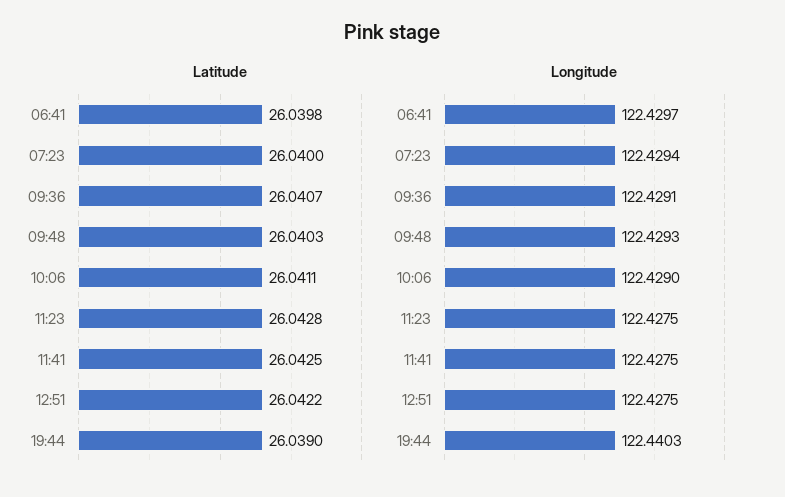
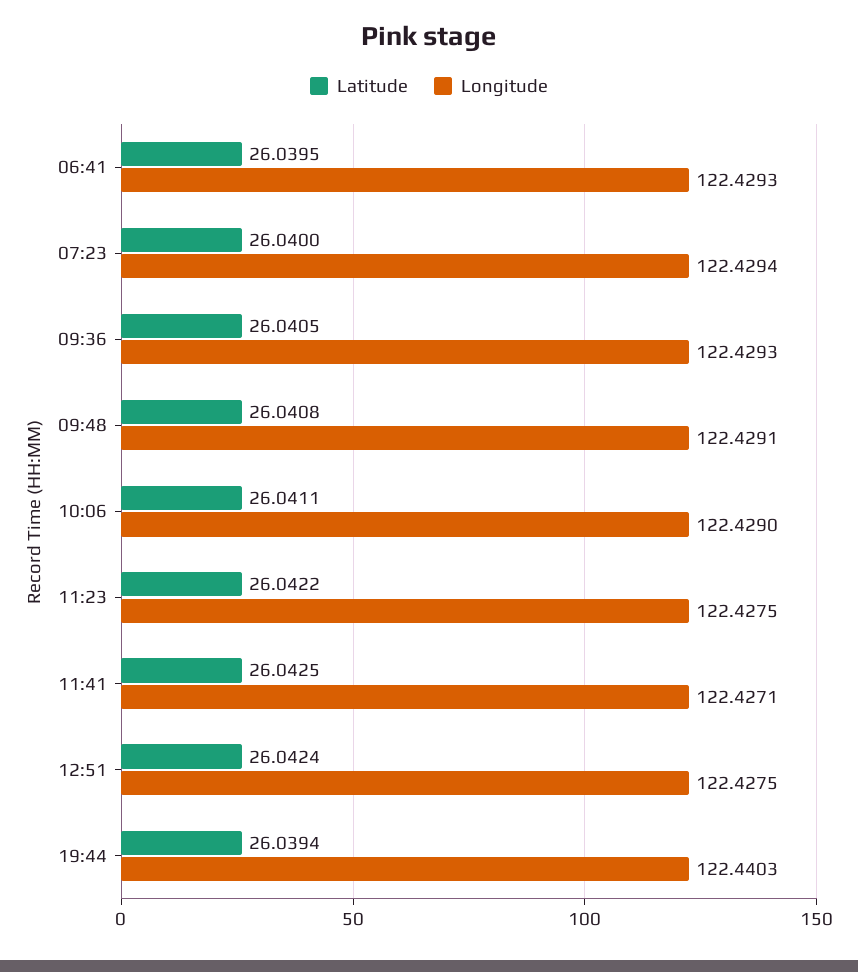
Latitude, 06:41: 26.0398 -> 26.0395
Latitude, 09:36: 26.0407 -> 26.0405
Latitude, 09:48: 26.0403 -> 26.0408
Latitude, 11:23: 26.0428 -> 26.0422
Latitude, 12:51: 26.0422 -> 26.0424
Latitude, 19:44: 26.039 -> 26.0394
Longitude, 06:41: 122.4297 -> 122.4293
Longitude, 09:36: 122.4291 -> 122.4293
Longitude, 09:48: 122.4293 -> 122.4291
Longitude, 11:41: 122.4275 -> 122.4271

